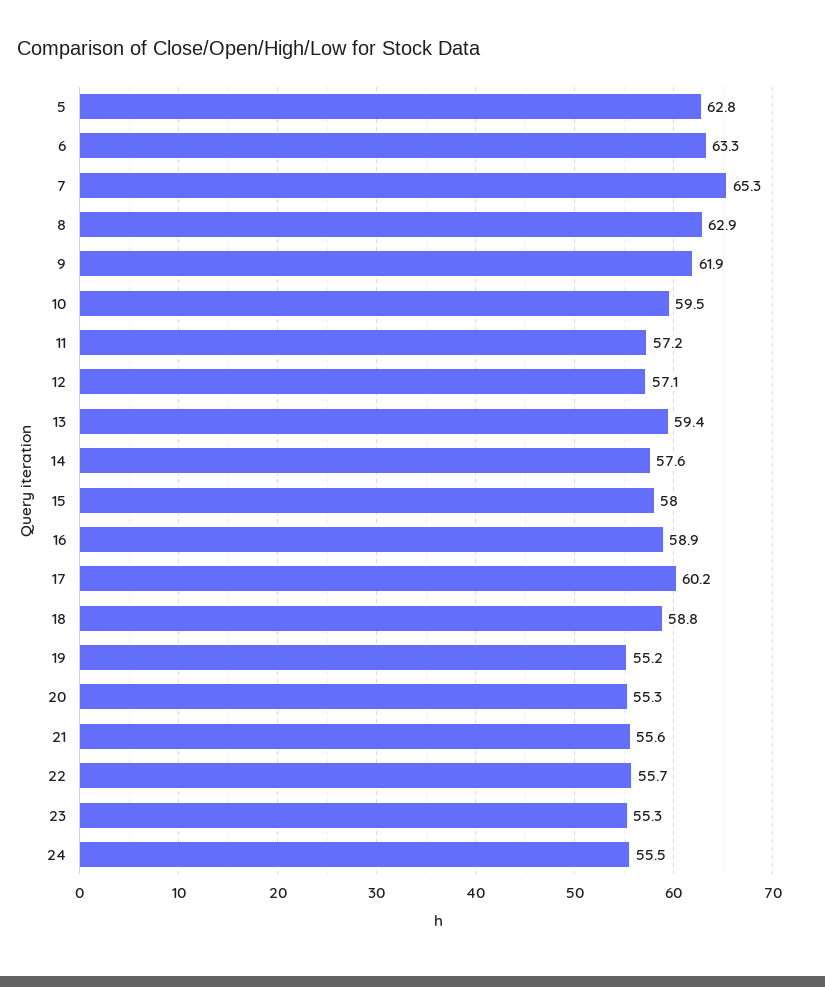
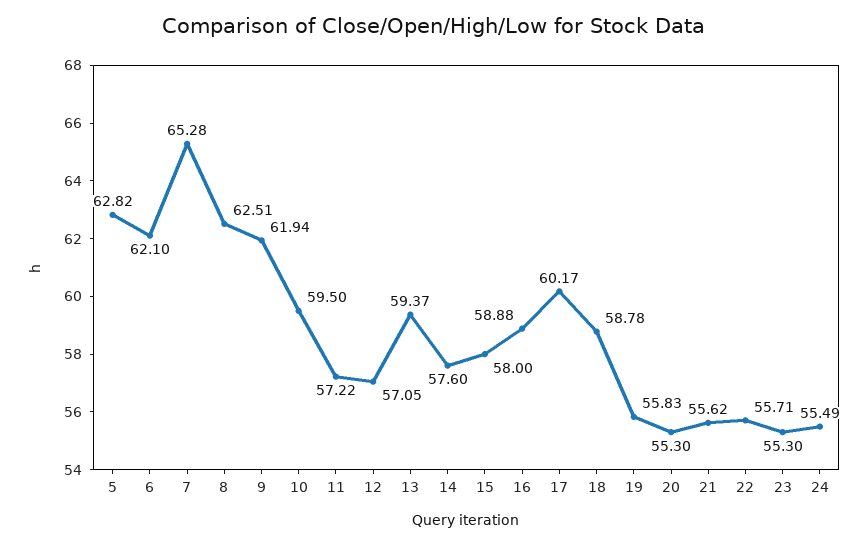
6: 63.3 -> 62.1
8: 62.9 -> 62.51
19: 55.2 -> 55.83

